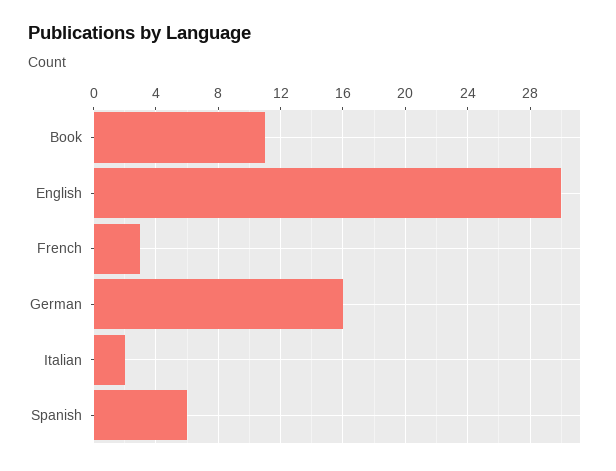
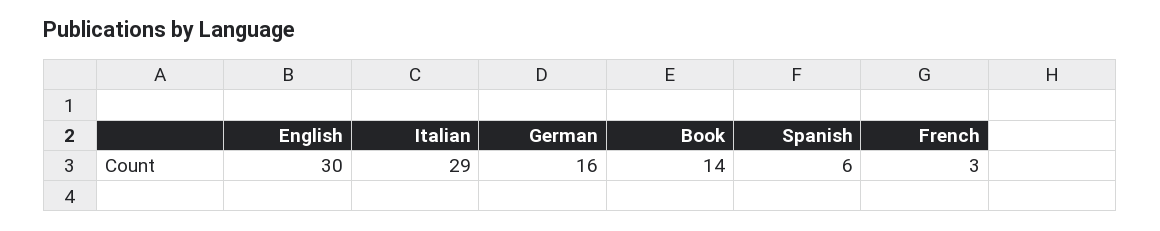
Book: 11 -> 14
Italian: 2 -> 29

